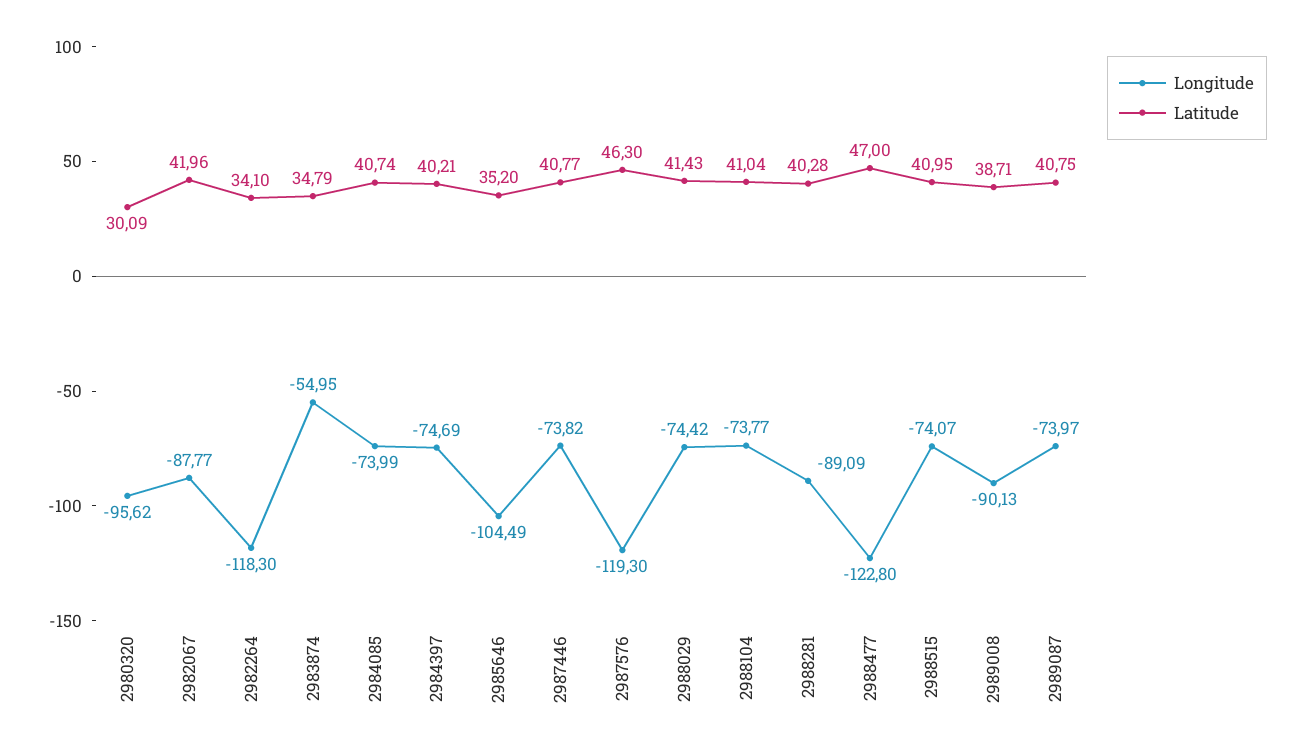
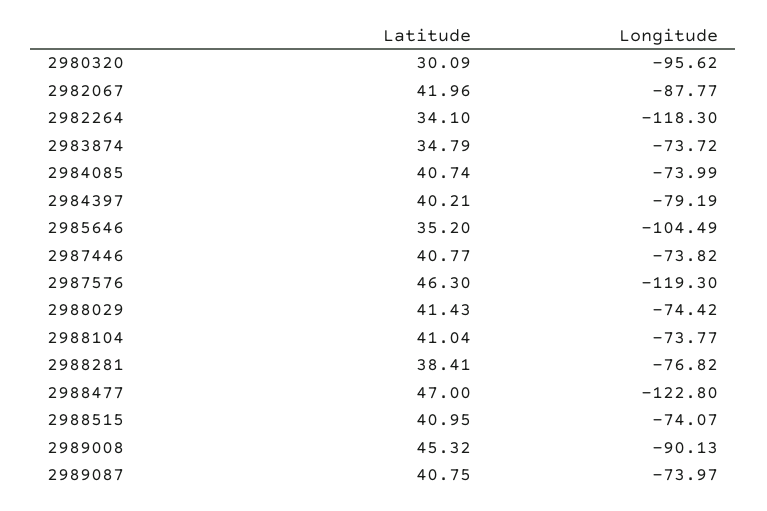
Longitude, 2983874: -54.95 -> -73.72
Longitude, 2984397: -74.69 -> -79.19
Longitude, 2988281: -89.09 -> -76.82
Latitude, 2988281: 40.28 -> 38.41
Latitude, 2989008: 38.71 -> 45.32

